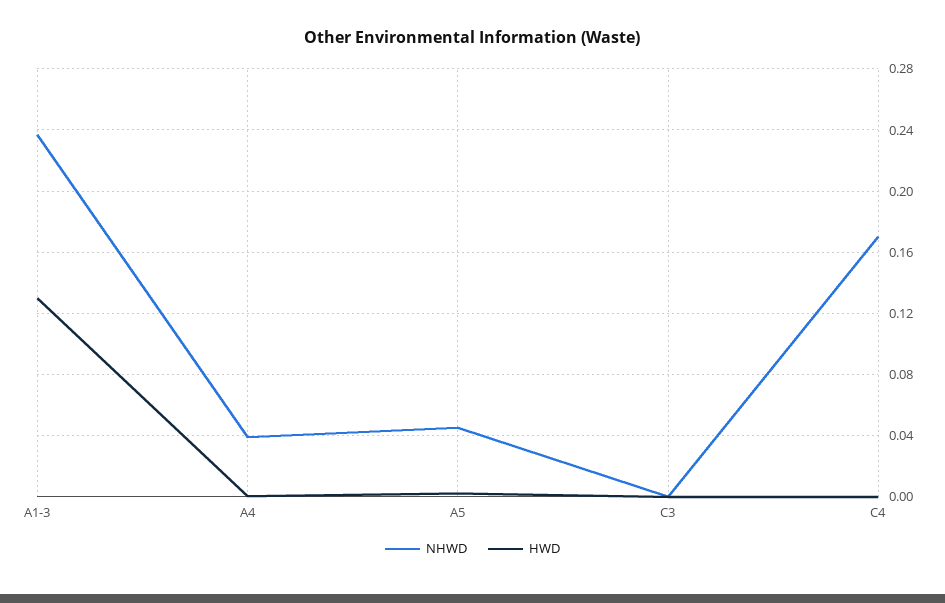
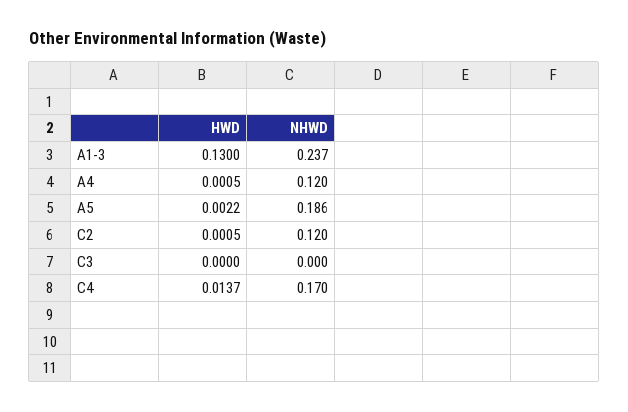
NHWD, A4: 0.04 -> 0.12
NHWD, A5: 0.045 -> 0.186
HWD, C4: 0 -> 0.0137
HWD, C2: none -> 0.0005
NHWD, C2: none -> 0.12

